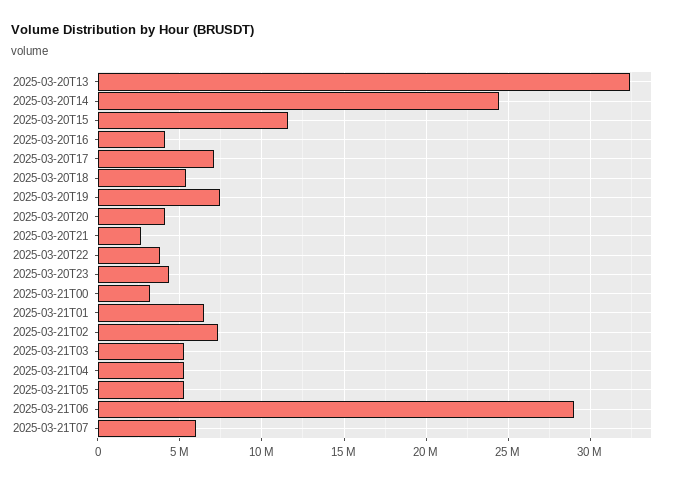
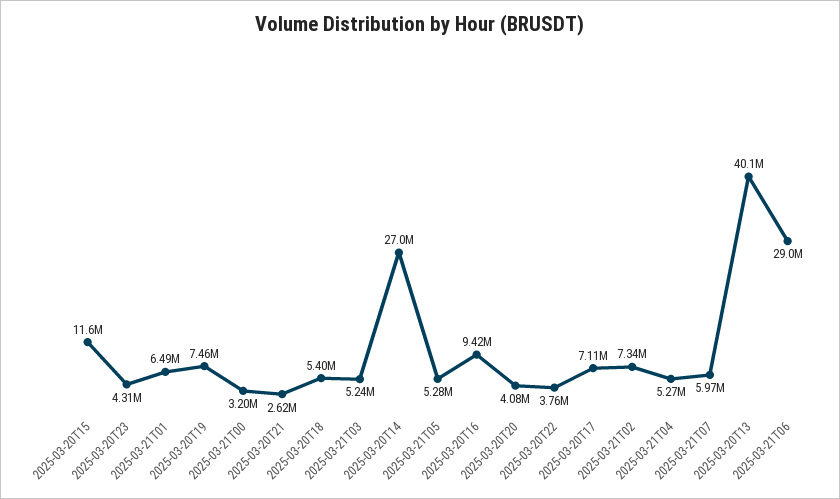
2025-03-20T13: 32500000 -> 40100000
2025-03-20T14: 24500000 -> 27000000
2025-03-20T16: 4000000 -> 9420000

